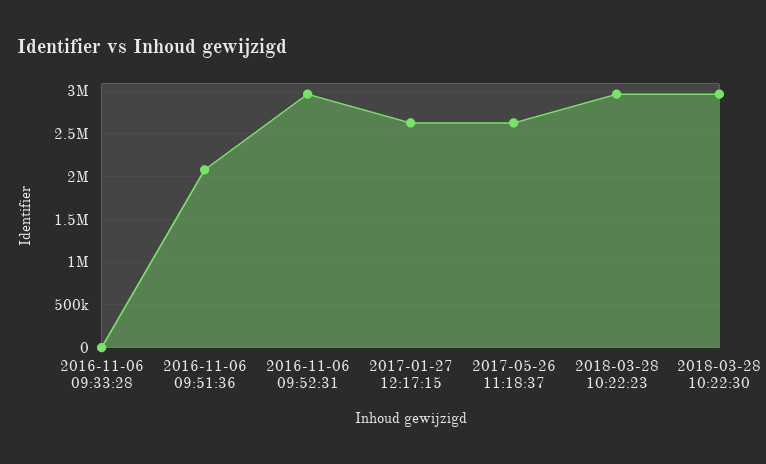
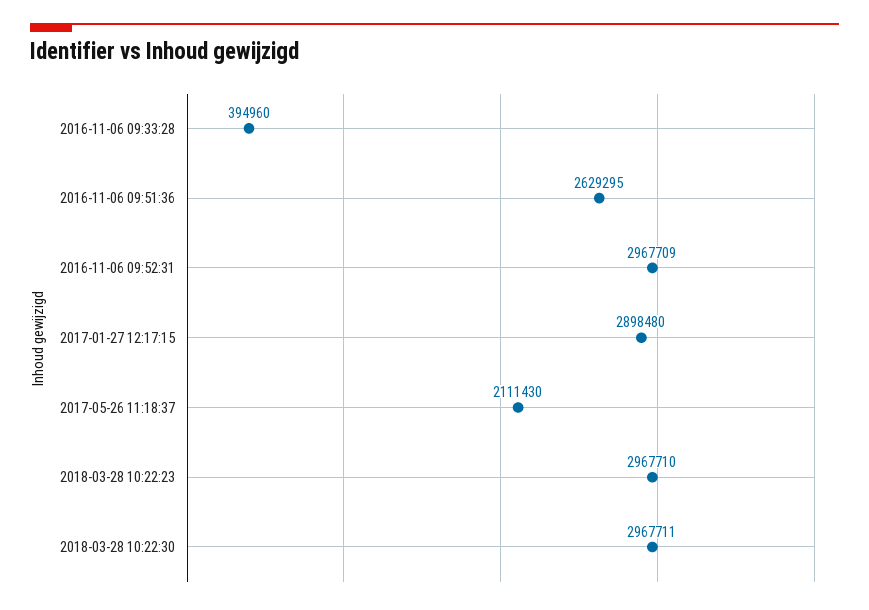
2016-11-06 09:33:28: 0 -> 394960
2016-11-06 09:51:36: 2100000 -> 2629295
2017-01-27 12:17:15: 2600000 -> 2898480
2017-05-26 11:18:37: 2600000 -> 2111430

